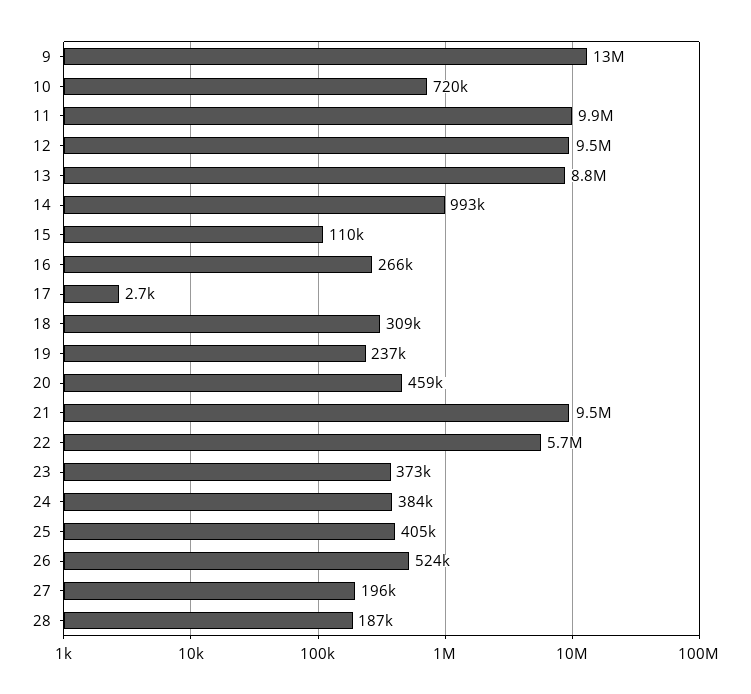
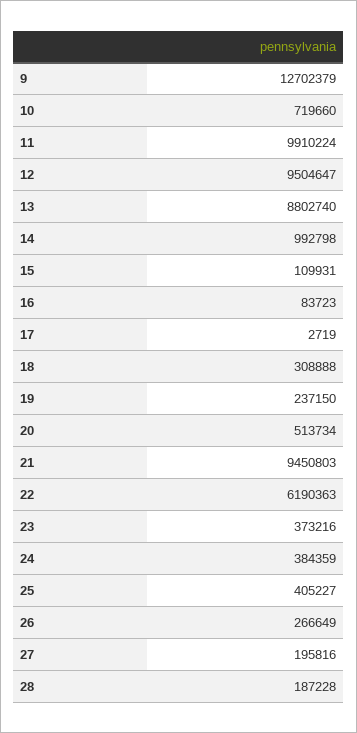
16: 266000 -> 83723
20: 459000 -> 513734
22: 5700000 -> 6190363
26: 524000 -> 266649

